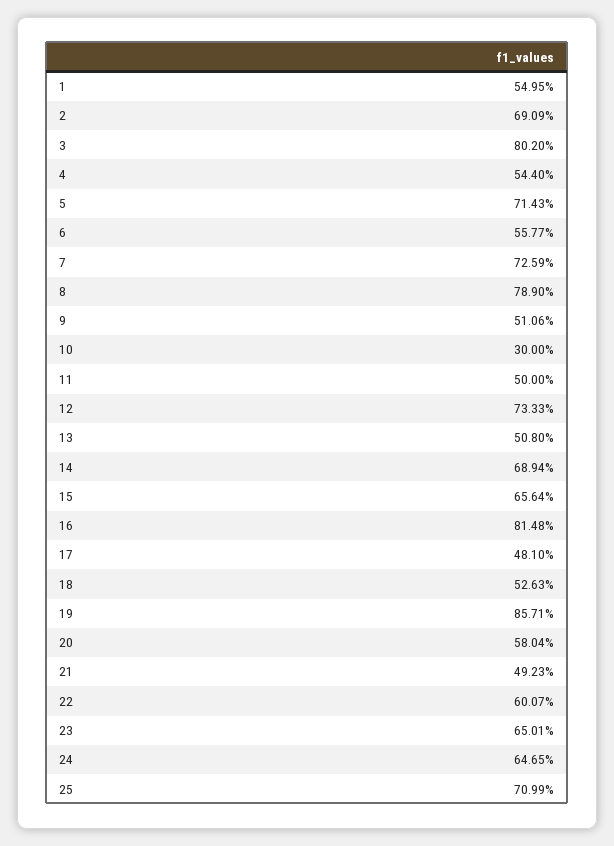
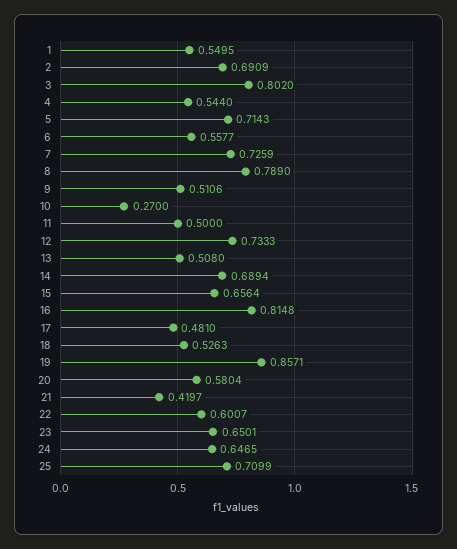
10: 0.3 -> 0.27
21: 0.4923 -> 0.4197

